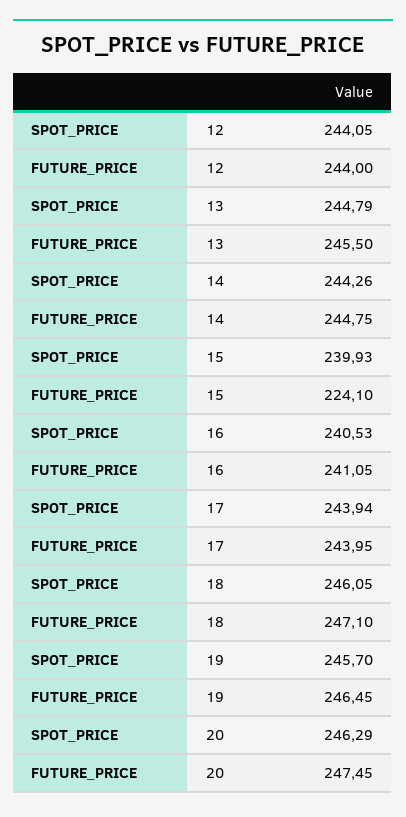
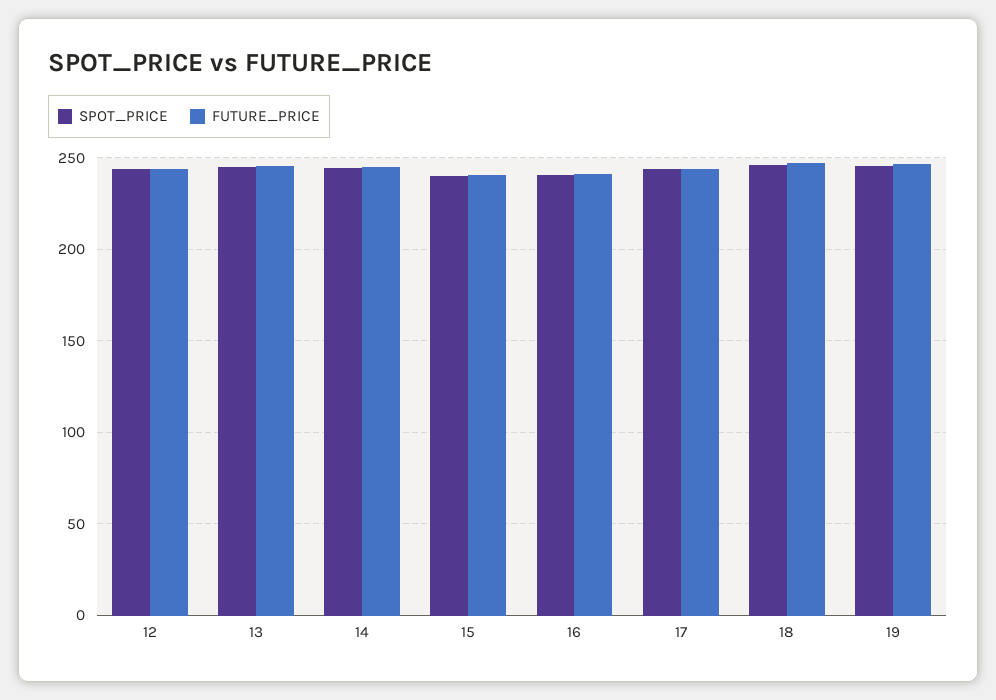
FUTURE_PRICE, 15: 224.1 -> 240
SPOT_PRICE, 20: 246.29 -> none
FUTURE_PRICE, 20: 247.45 -> none

